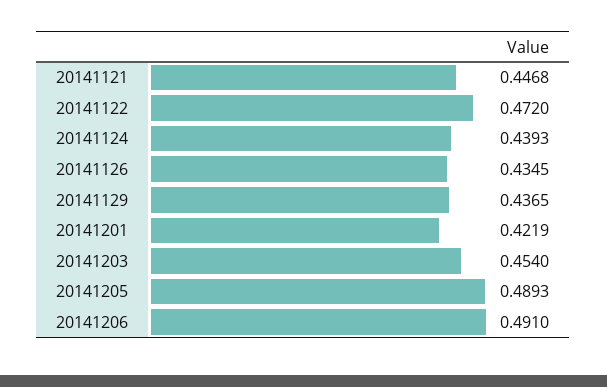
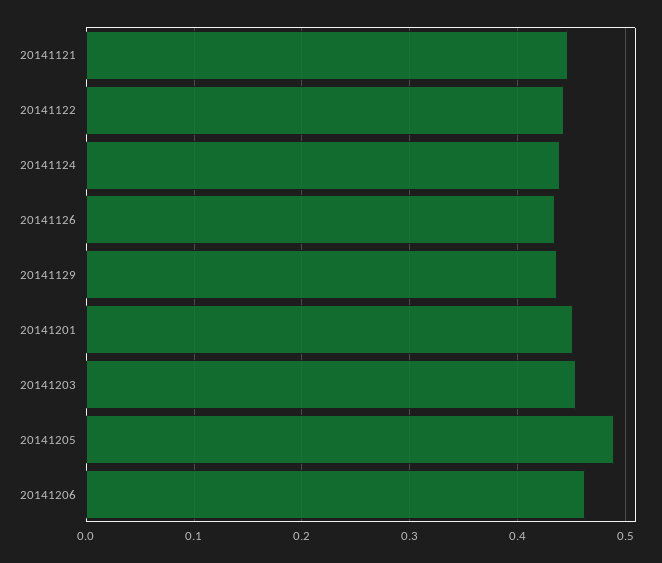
20141122: 0.472 -> 0.44
20141201: 0.4219 -> 0.45
20141206: 0.491 -> 0.46

